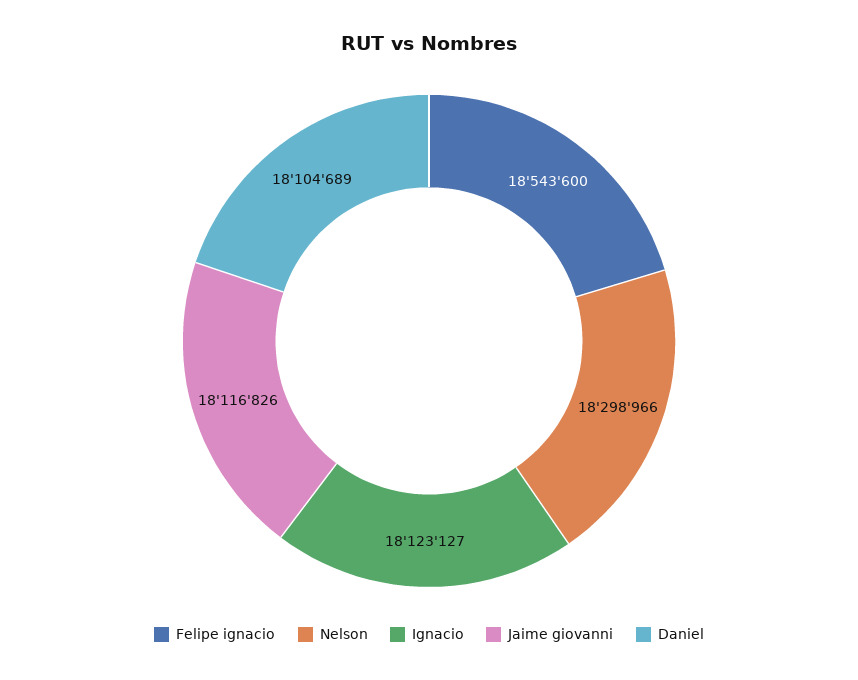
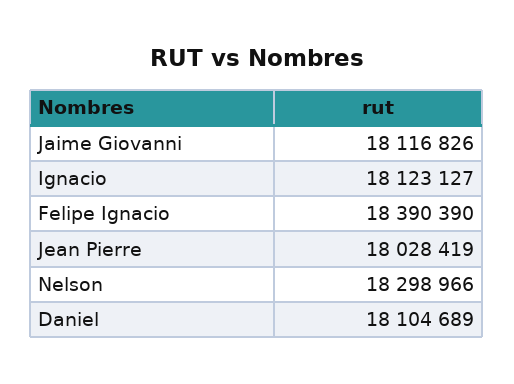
Felipe ignacio: 18543600 -> 18390390
Jean Pierre: none -> 18028419

